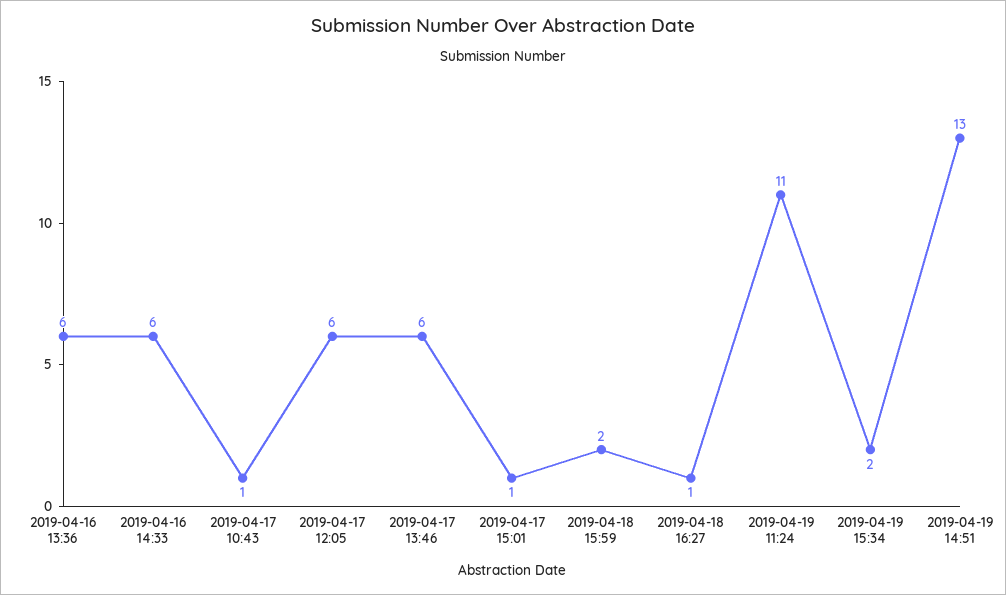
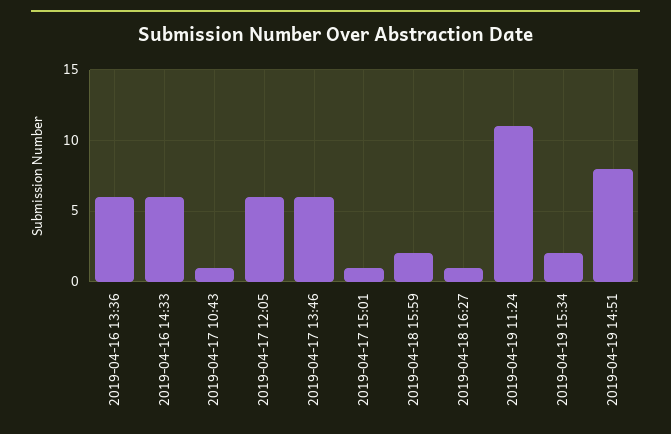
2019-04-19 14:51: 13 -> 8

